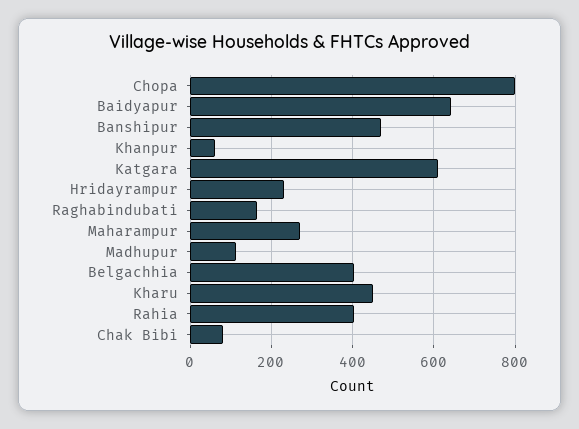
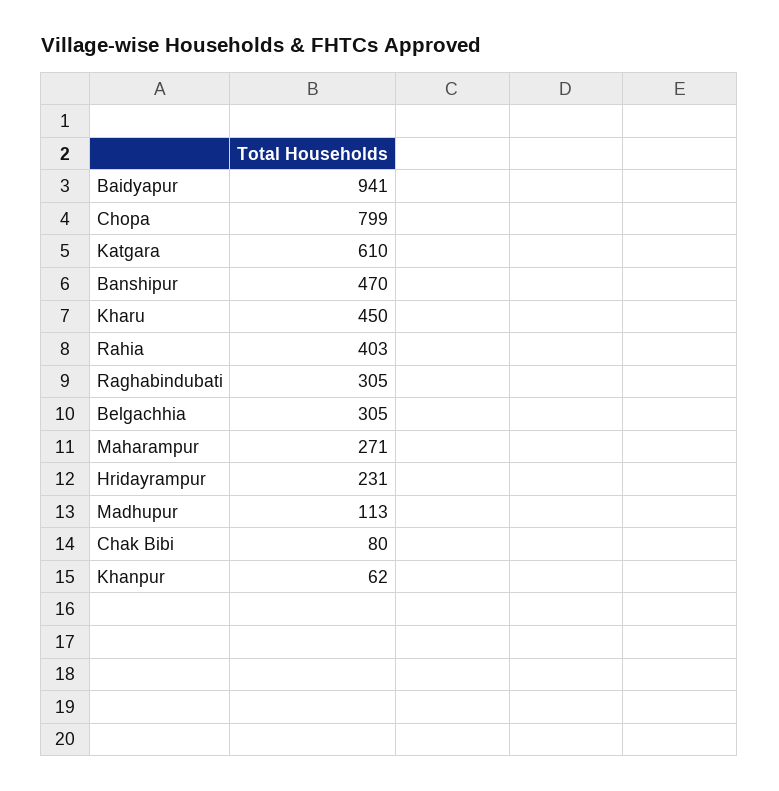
Baidyapur: 640 -> 941
Raghabindubati: 160 -> 305
Belgachhia: 400 -> 305

